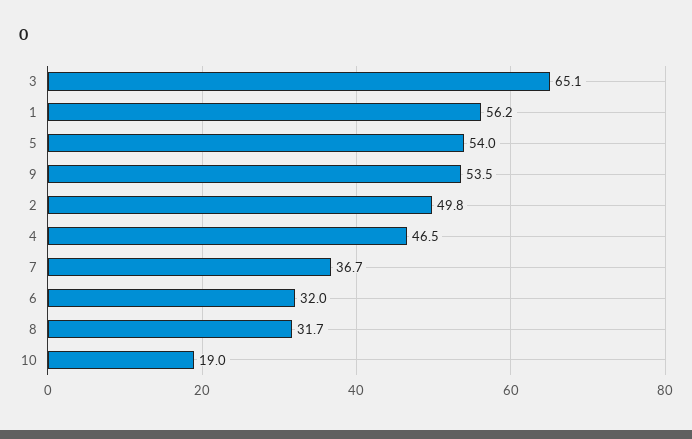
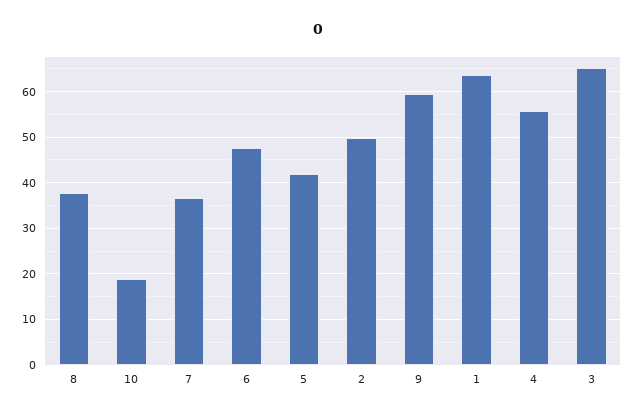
1: 56.2 -> 64
5: 54 -> 42
9: 53.5 -> 60
4: 46.5 -> 56
6: 32 -> 48
8: 31.7 -> 38

